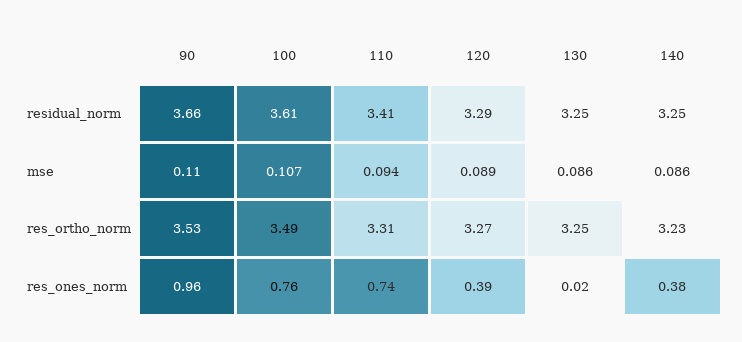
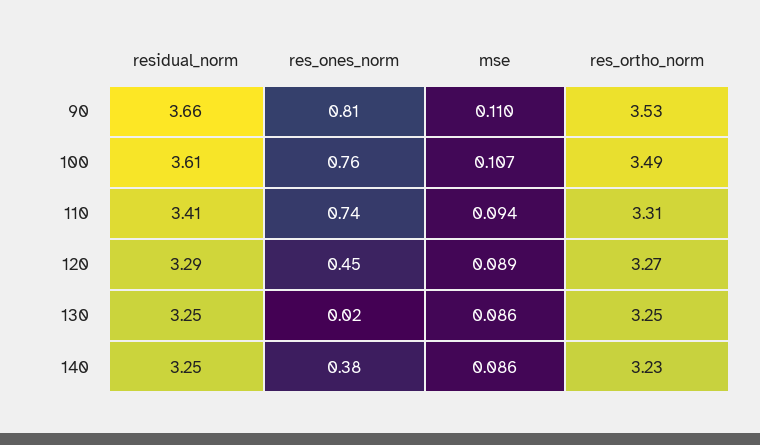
90, res_ones_norm: 0.96 -> 0.81
120, res_ones_norm: 0.39 -> 0.45

